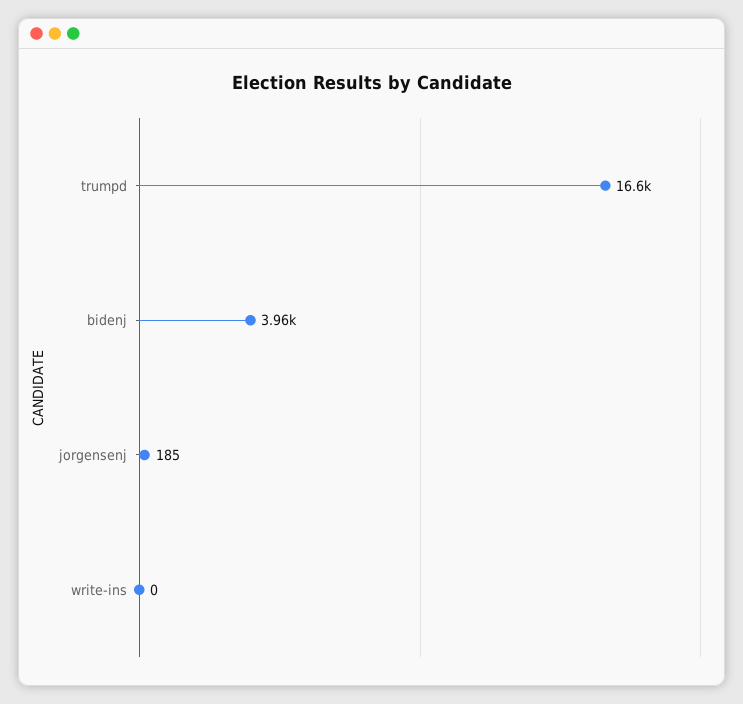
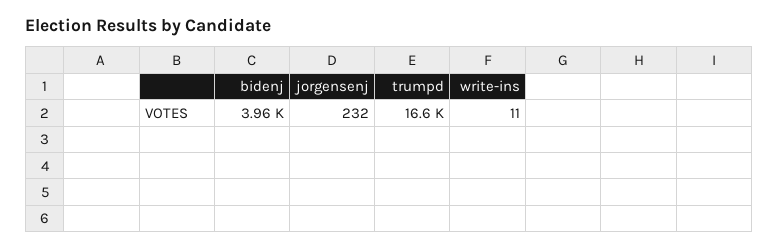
jorgensenj: 185 -> 232
write-ins: 0 -> 11

